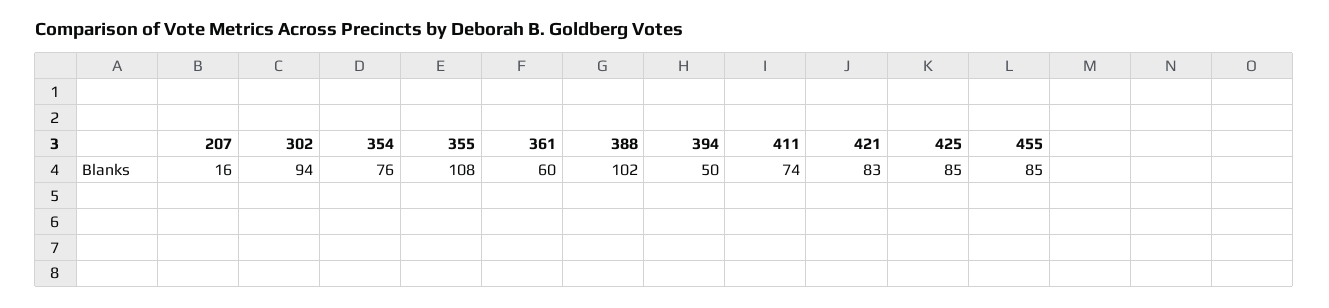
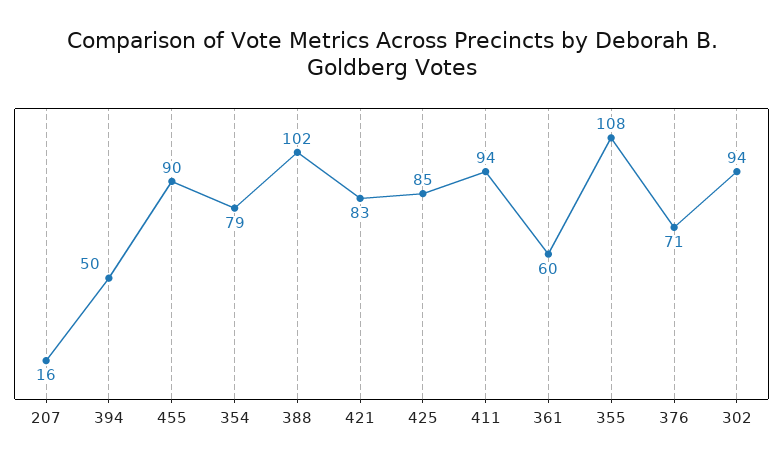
354: 76 -> 79
411: 74 -> 94
455: 85 -> 90
376: none -> 71

